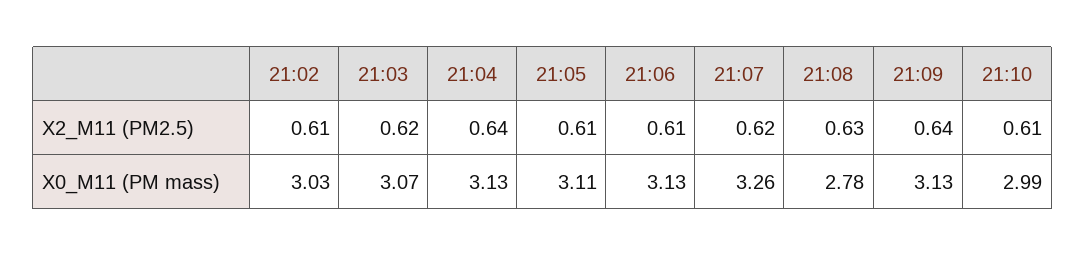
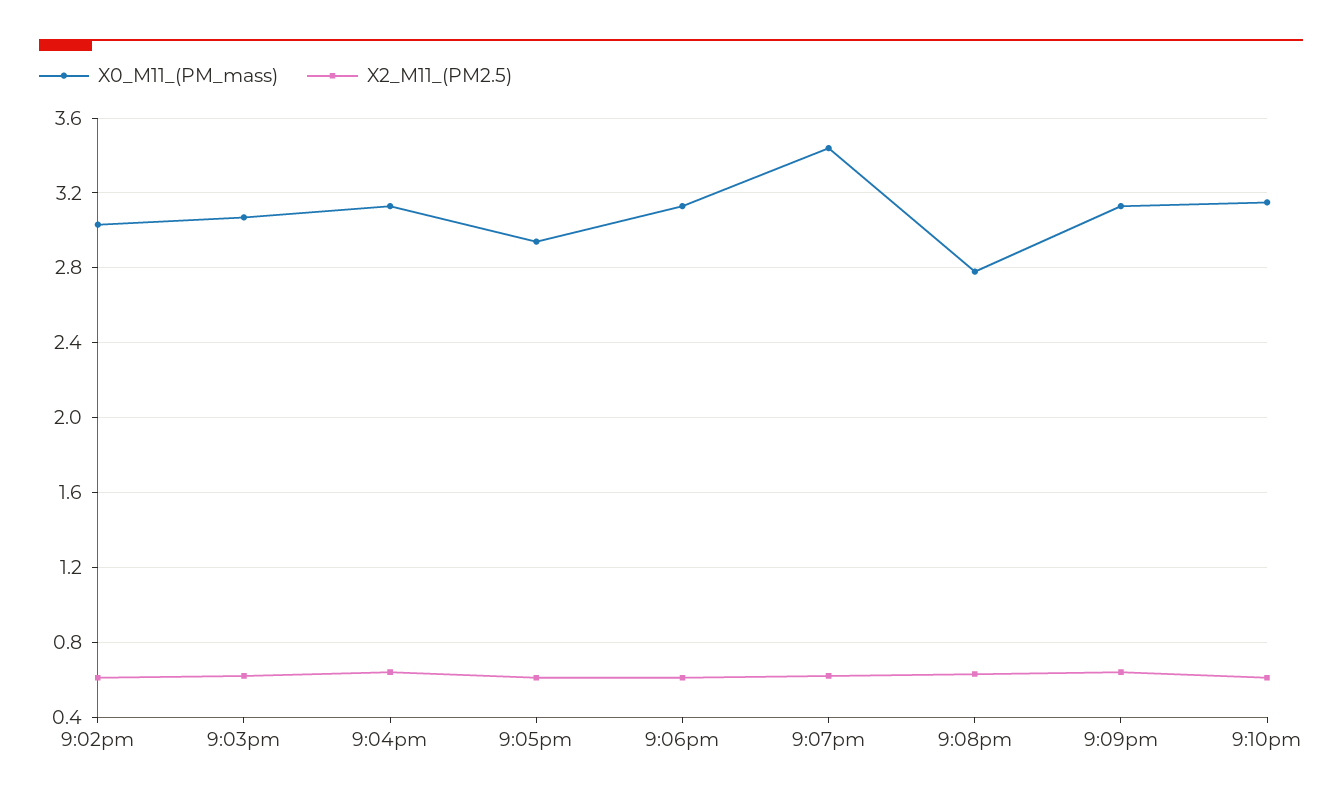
X0_M11 (PM mass), 21:05: 3.11 -> 2.95
X0_M11 (PM mass), 21:07: 3.26 -> 3.45
X0_M11 (PM mass), 21:10: 2.99 -> 3.15

